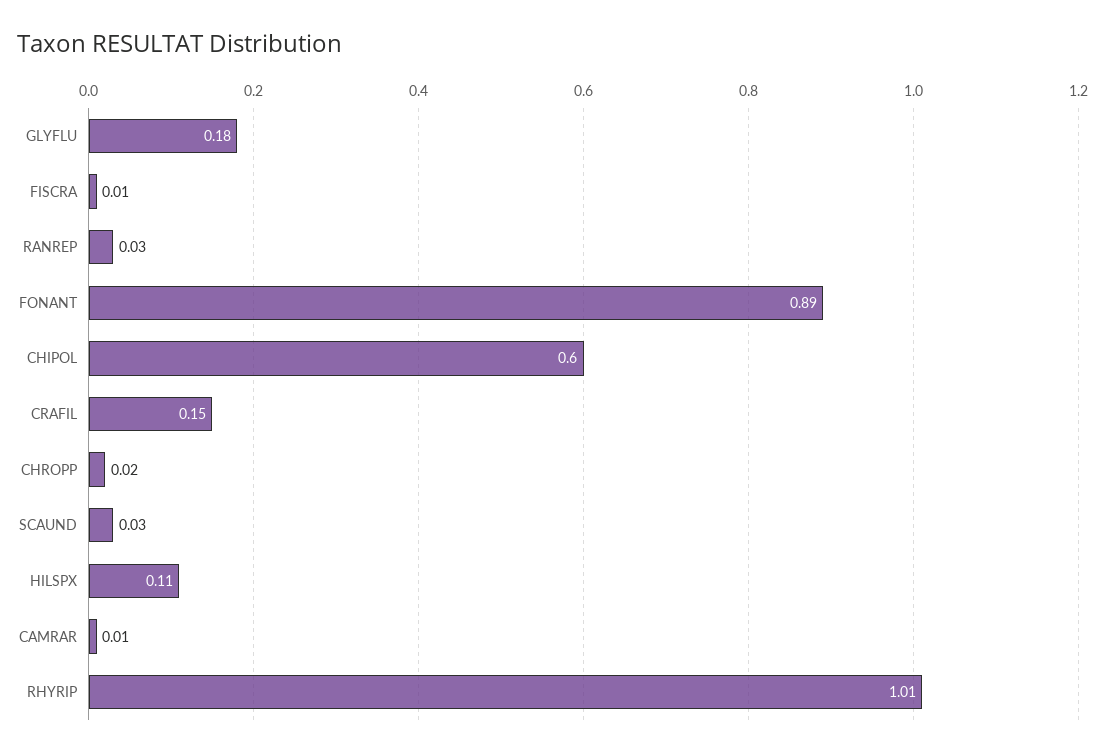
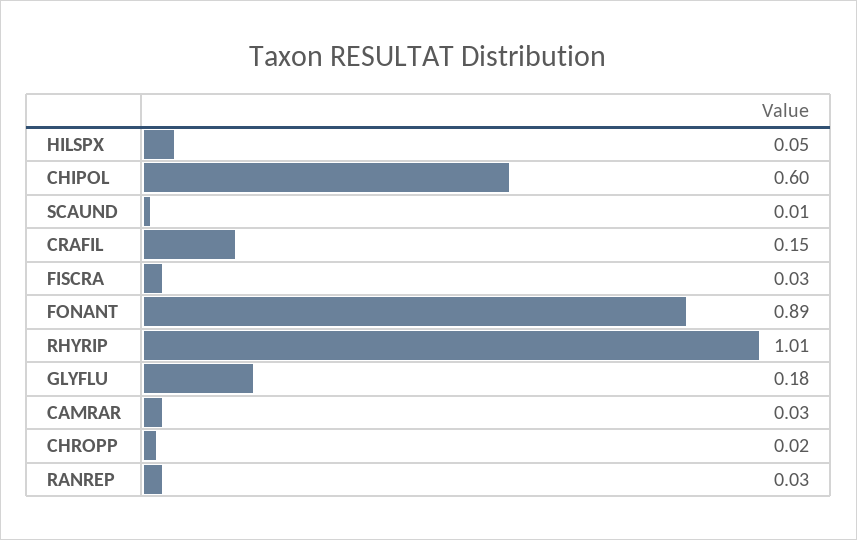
FISCRA: 0.01 -> 0.03
SCAUND: 0.03 -> 0.01
HILSPX: 0.11 -> 0.05
CAMRAR: 0.01 -> 0.03

